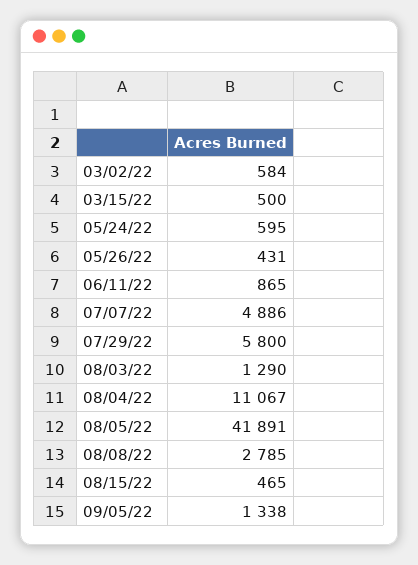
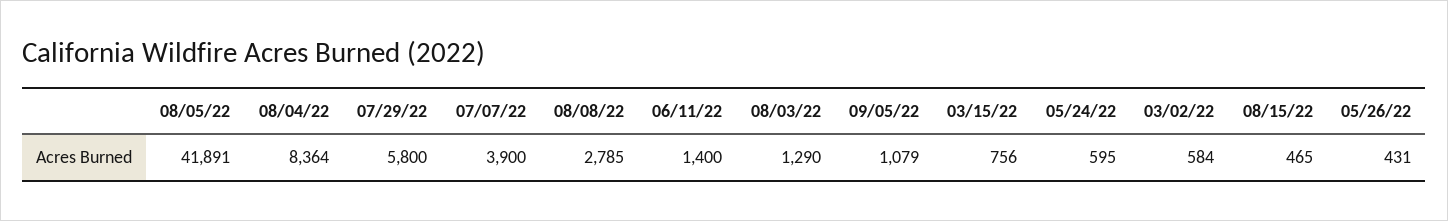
03/15/22: 500 -> 756
06/11/22: 865 -> 1400
07/07/22: 4886 -> 3900
08/04/22: 11067 -> 8364
09/05/22: 1338 -> 1079

